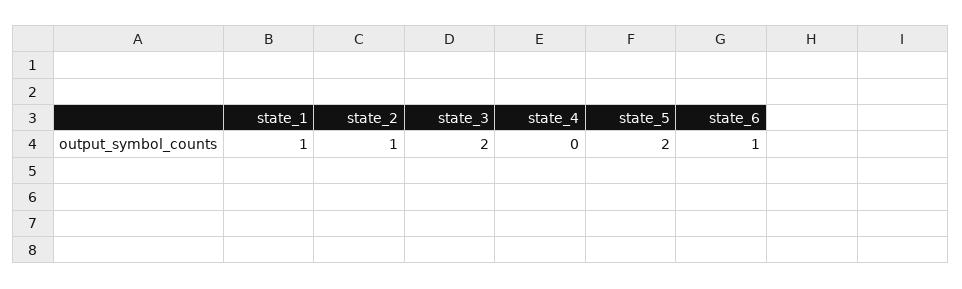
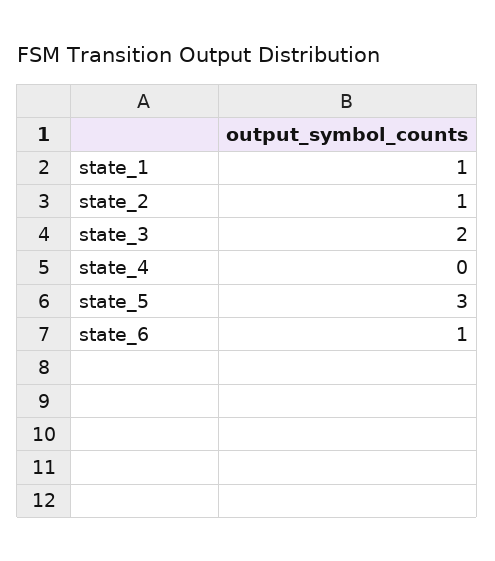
state_5: 2 -> 3

